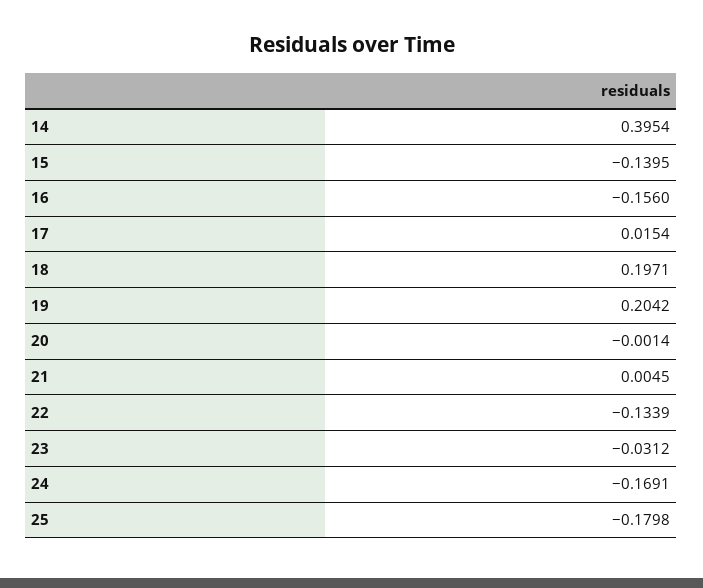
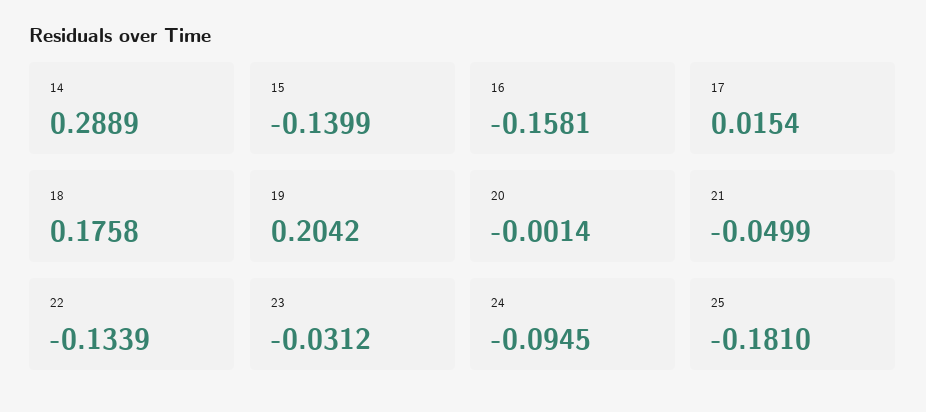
14: 0.3954 -> 0.2889
15: -0.1395 -> -0.1399
16: -0.156 -> -0.1581
18: 0.1971 -> 0.1758
21: 0.0045 -> -0.0499
24: -0.1691 -> -0.0945
25: -0.1798 -> -0.181

